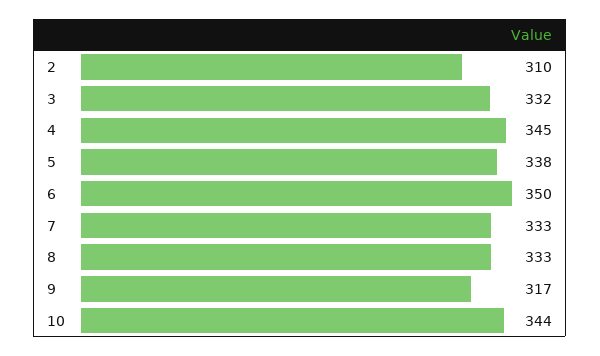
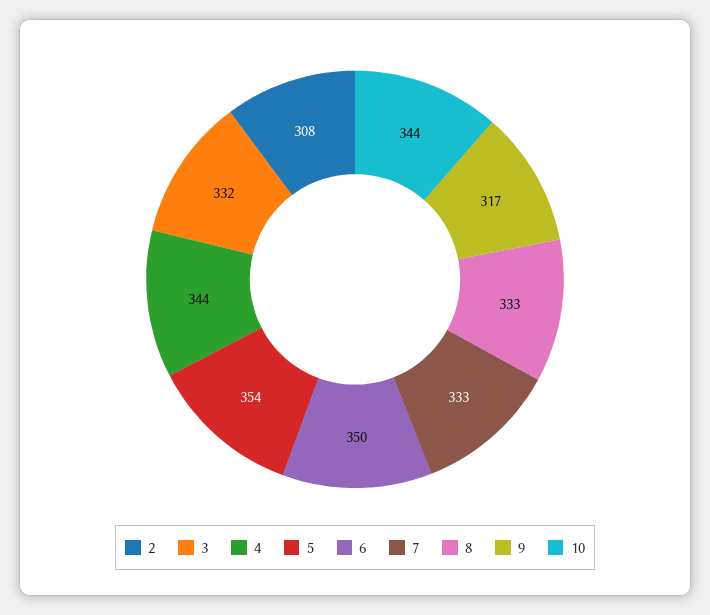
2: 310 -> 308
4: 345 -> 344
5: 338 -> 354

